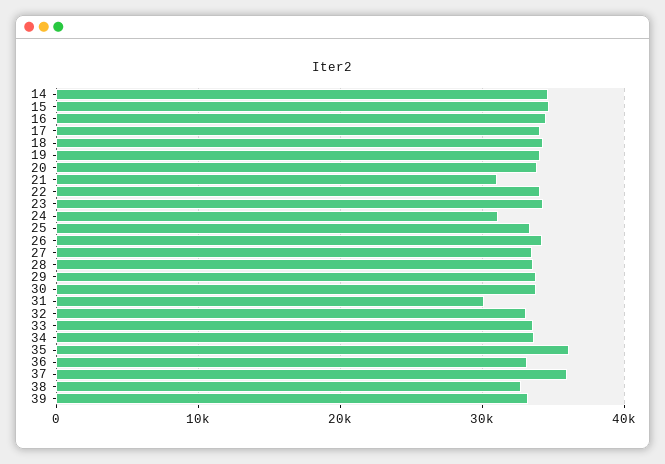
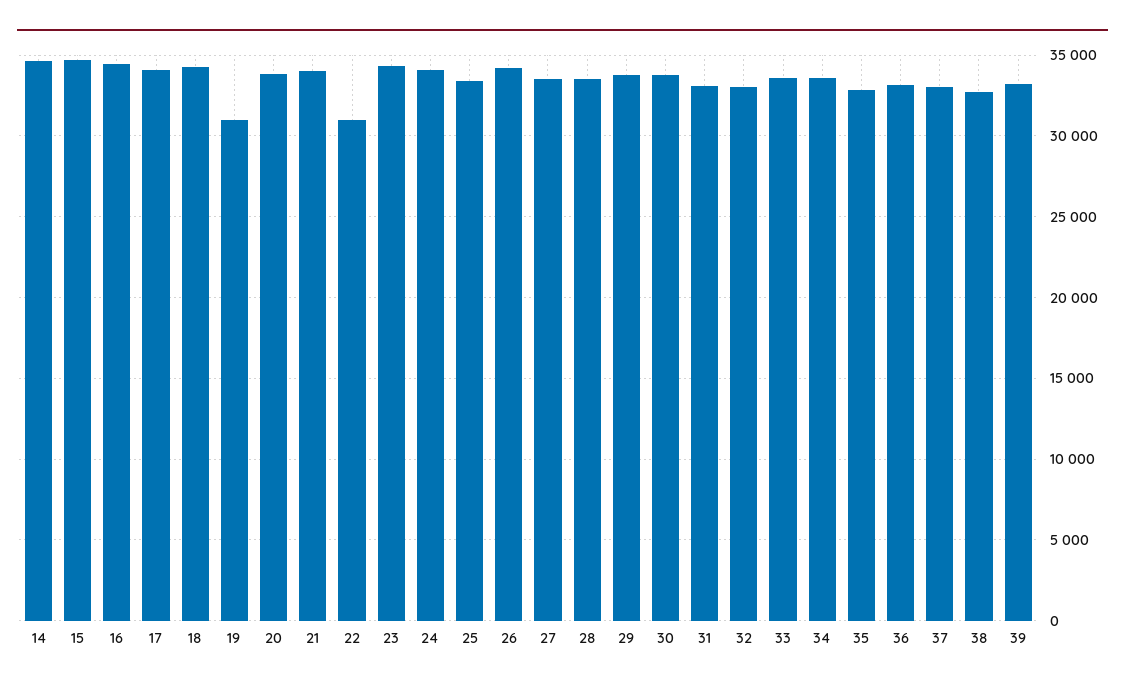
19: 34000 -> 31000
21: 31000 -> 34000
22: 34000 -> 31000
24: 31000 -> 34000
31: 30000 -> 33000
35: 36000 -> 33000
37: 36000 -> 33000

